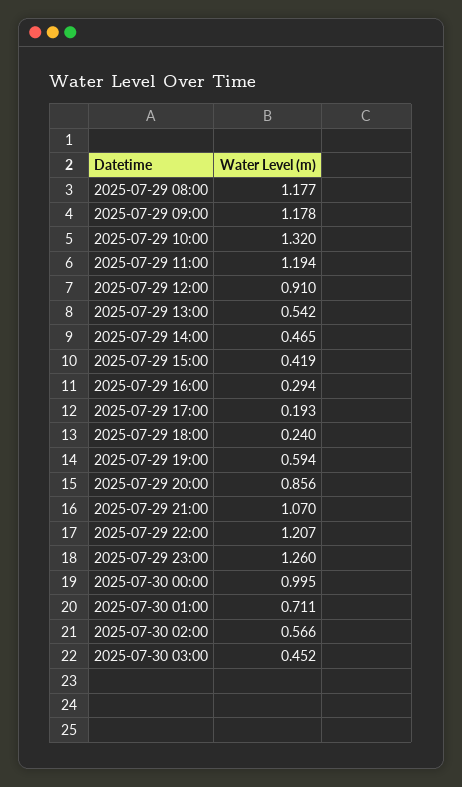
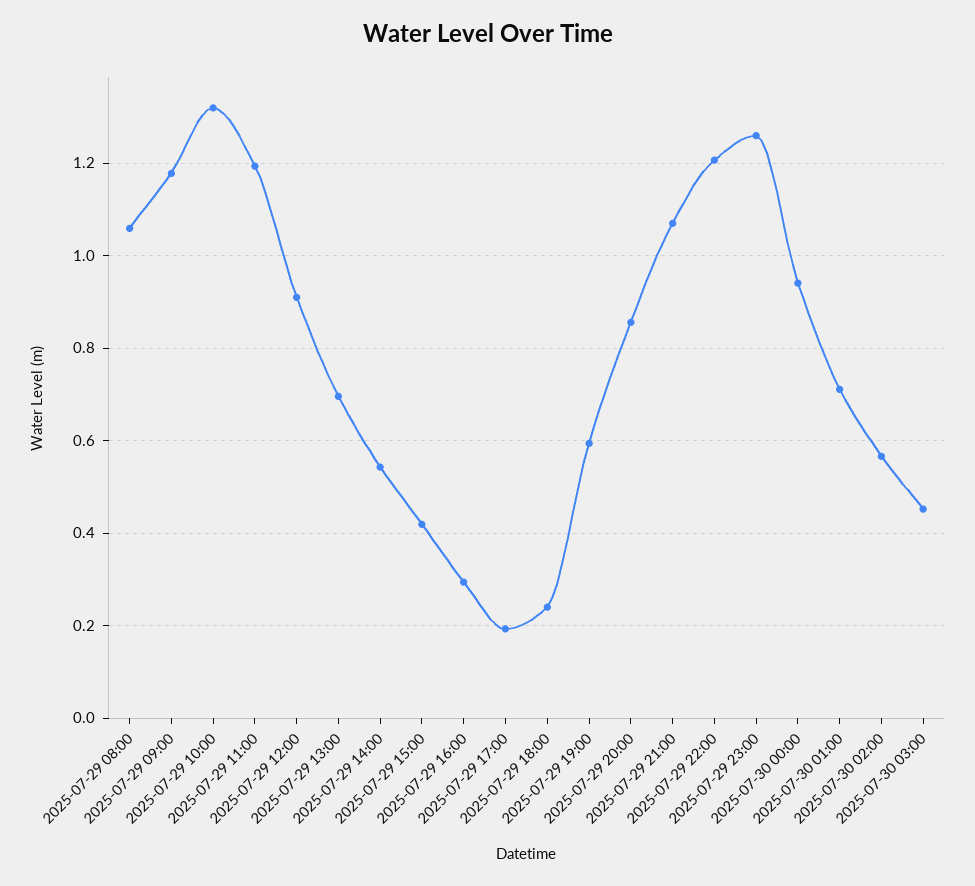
2025-07-29 08:00: 1.177 -> 1.06
2025-07-29 13:00: 0.542 -> 0.7
2025-07-29 14:00: 0.465 -> 0.54
2025-07-30 00:00: 0.995 -> 0.94

